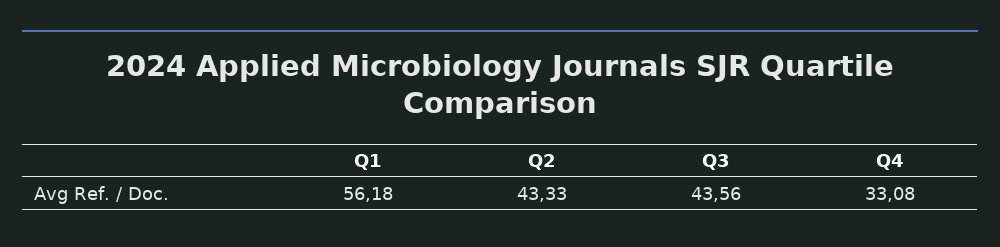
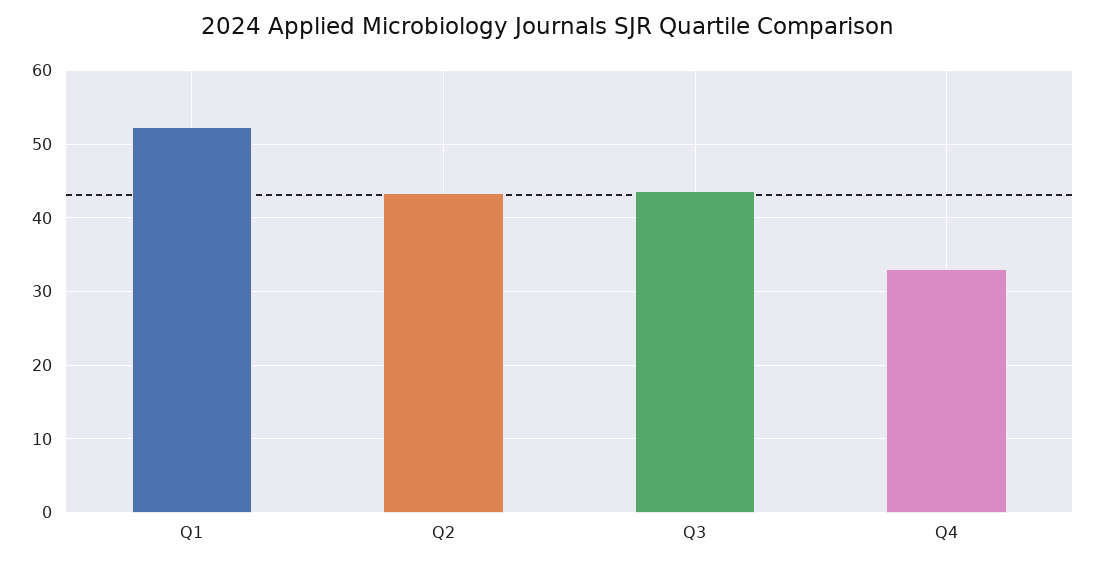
Q1: 56.18 -> 52

